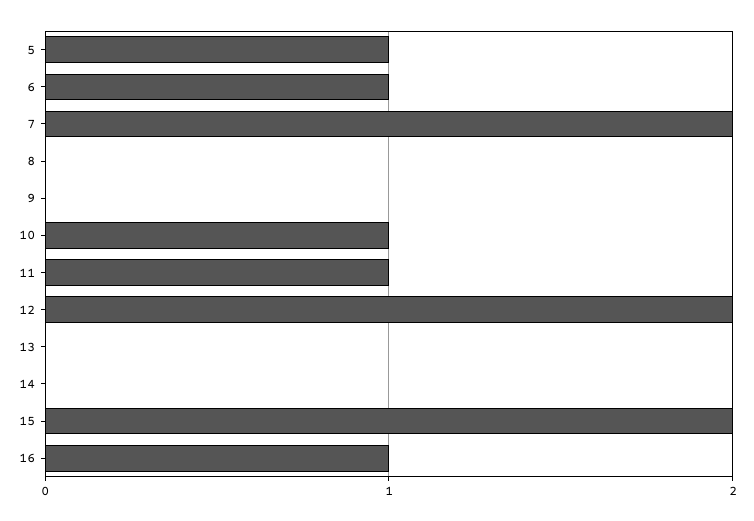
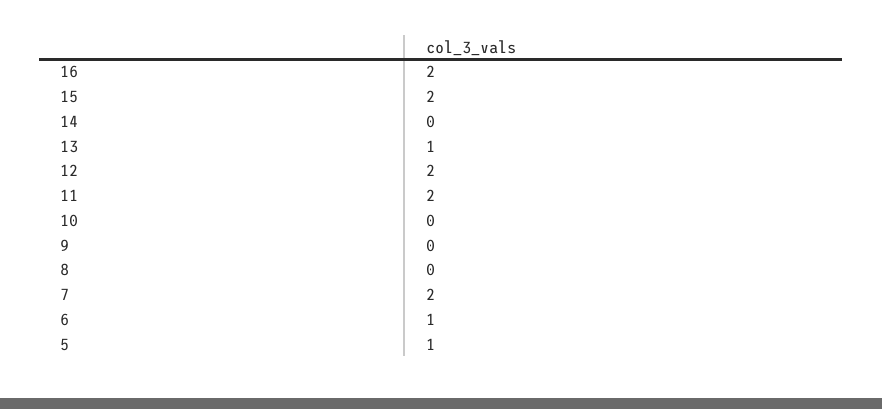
10: 1 -> 0
11: 1 -> 2
13: 0 -> 1
16: 1 -> 2

